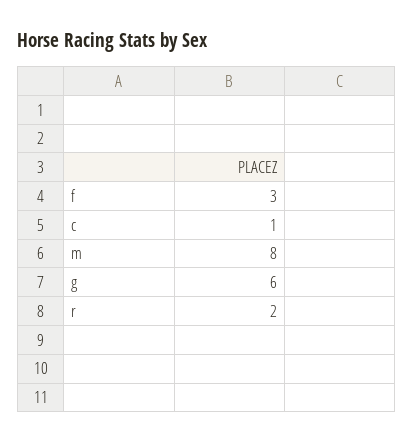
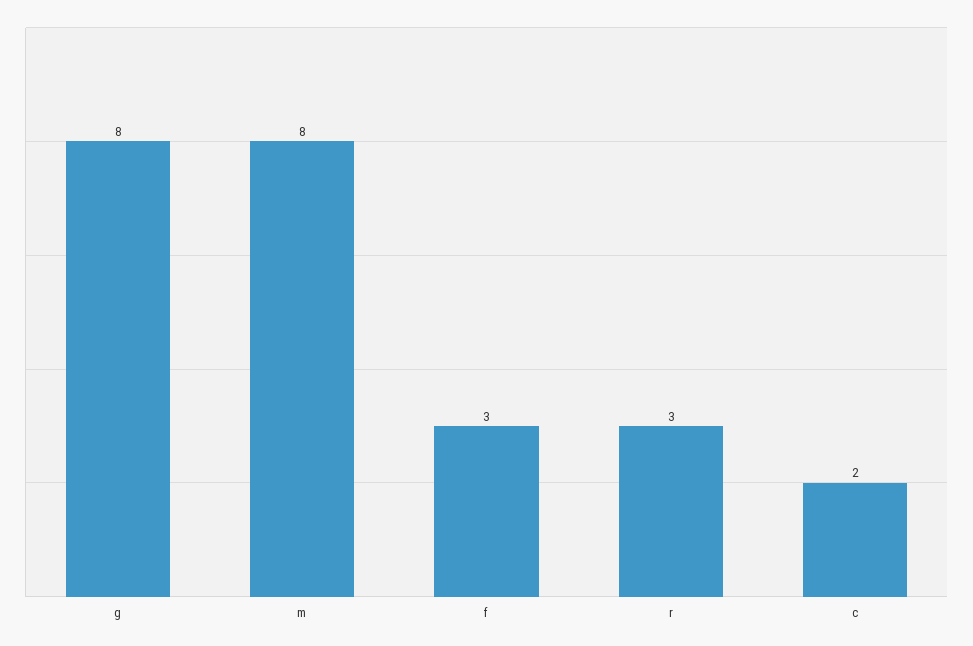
c: 1 -> 2
g: 6 -> 8
r: 2 -> 3

